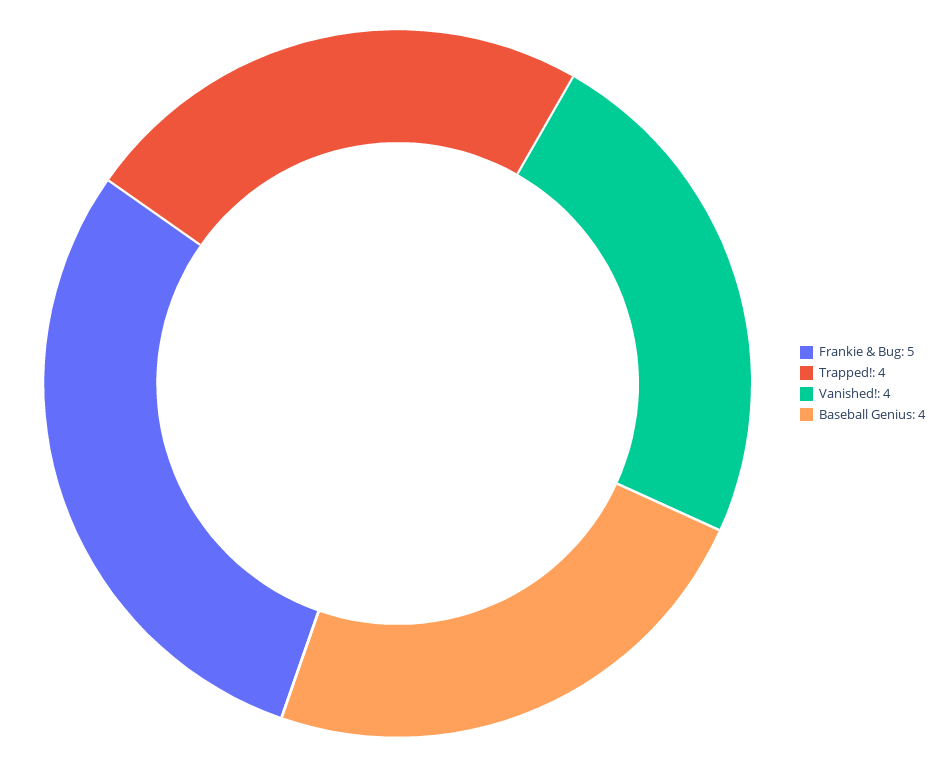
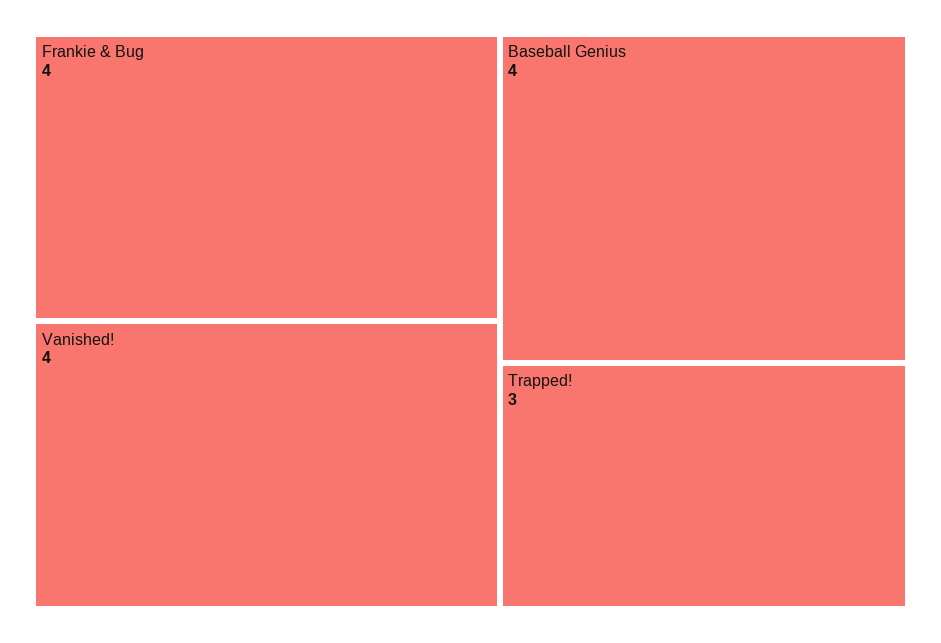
Frankie & Bug: 5 -> 4
Trapped!: 4 -> 3

